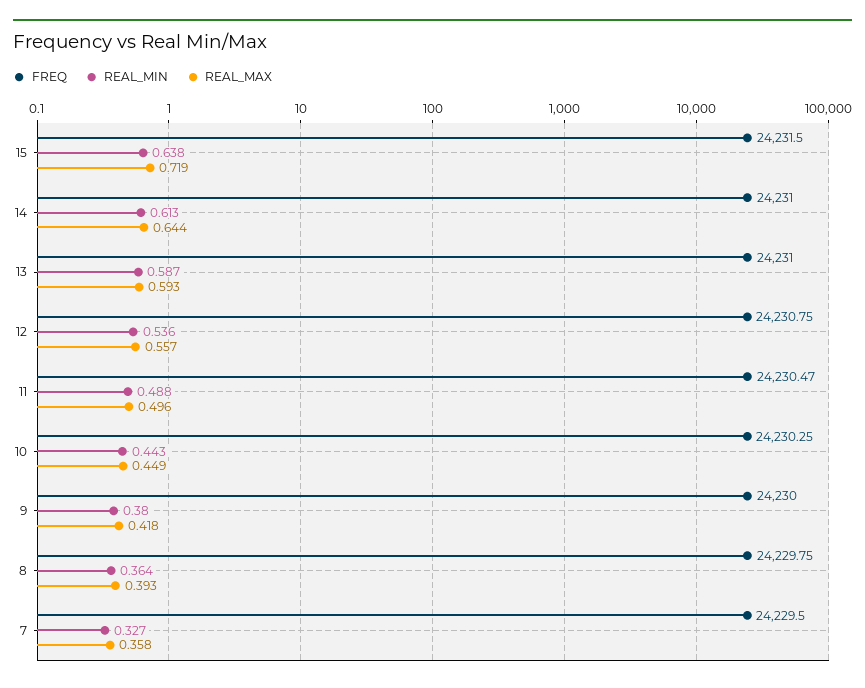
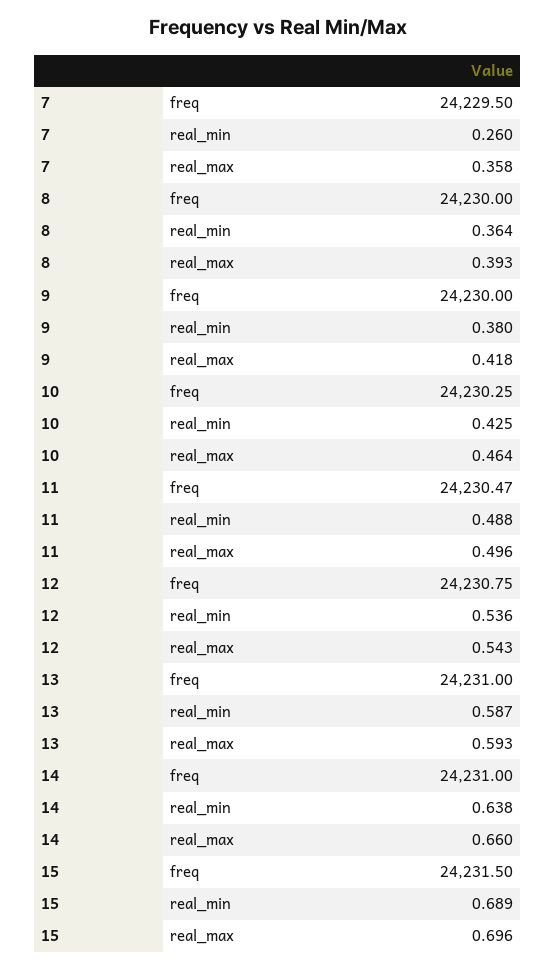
REAL_MIN, 15: 0.638 -> 0.689
REAL_MAX, 15: 0.719 -> 0.696
REAL_MIN, 14: 0.613 -> 0.638
REAL_MAX, 14: 0.644 -> 0.66
REAL_MAX, 12: 0.557 -> 0.543
REAL_MIN, 10: 0.443 -> 0.425
REAL_MAX, 10: 0.449 -> 0.464
FREQ, 8: 24229.75 -> 24230
REAL_MIN, 7: 0.327 -> 0.26

